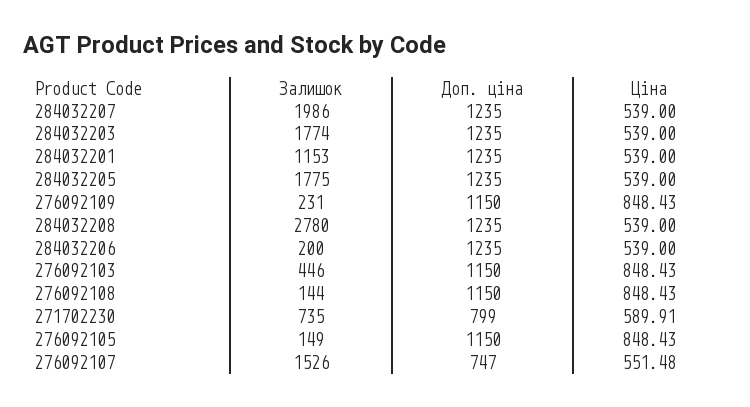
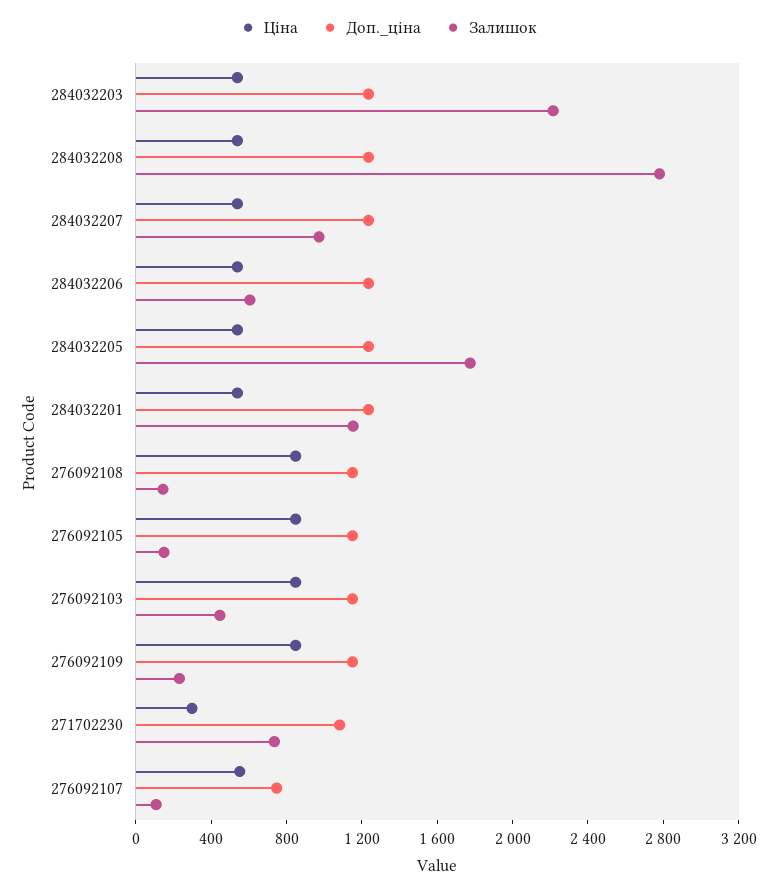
Залишок, 284032207: 1986 -> 1000
Залишок, 284032203: 1774 -> 2200
Залишок, 284032206: 200 -> 600
Доп. ціна, 271702230: 799 -> 1100
Ціна, 271702230: 589.91 -> 300
Залишок, 276092107: 1526 -> 100

